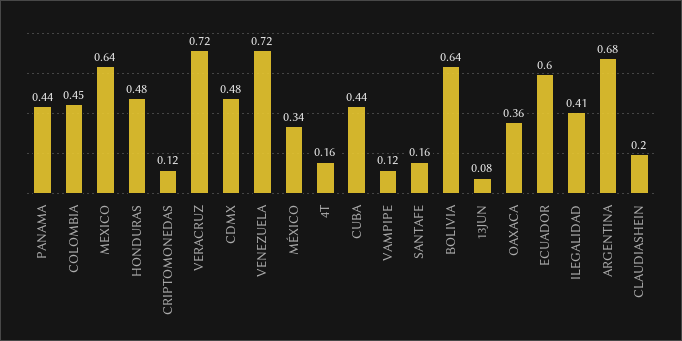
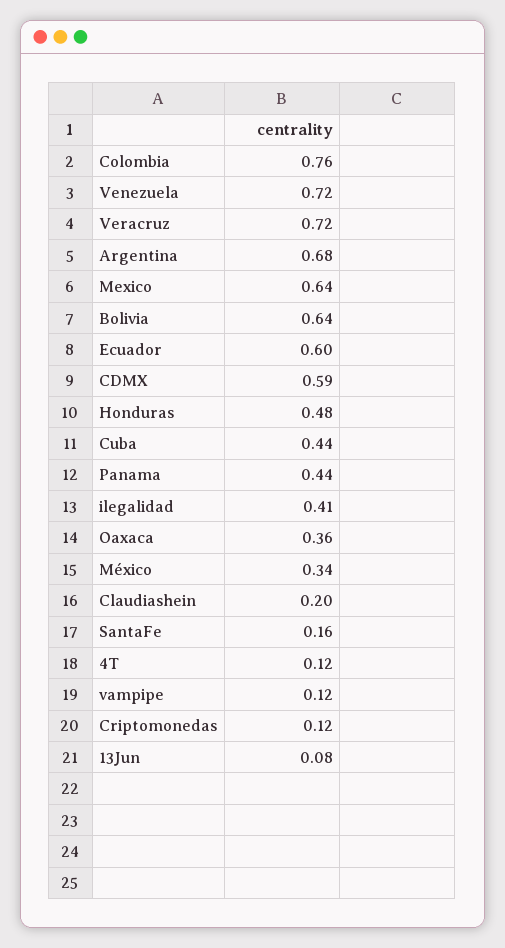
COLOMBIA: 0.45 -> 0.76
CDMX: 0.48 -> 0.59
4T: 0.16 -> 0.12

